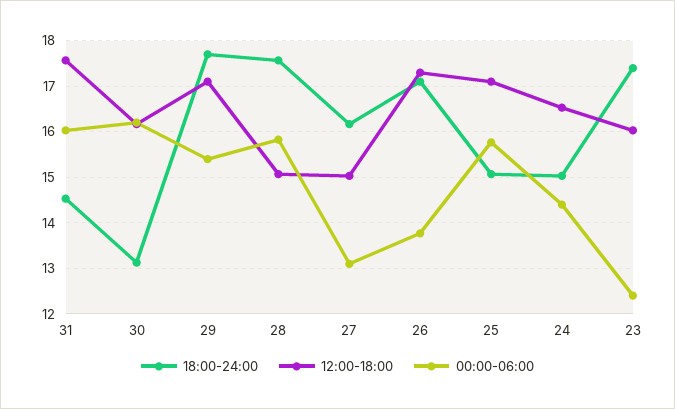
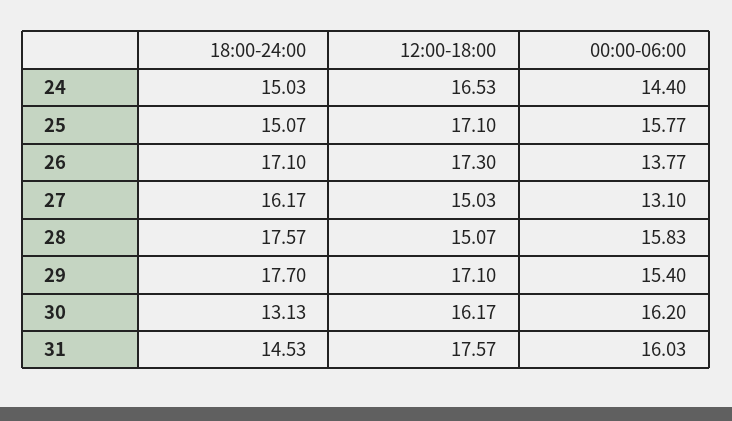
18:00-24:00, 23: 17.4 -> none
12:00-18:00, 23: 16 -> none
00:00-06:00, 23: 12.4 -> none

